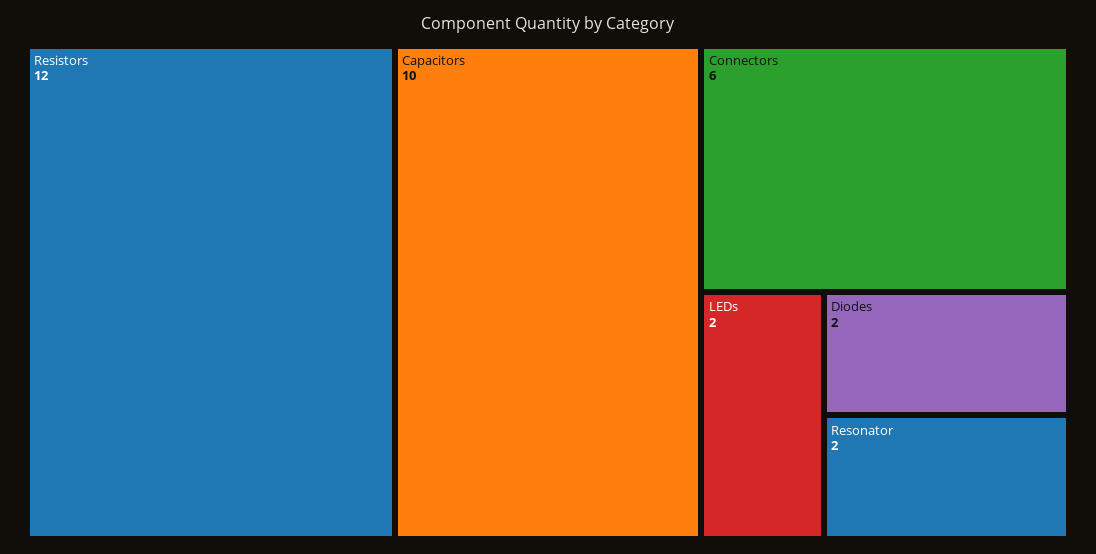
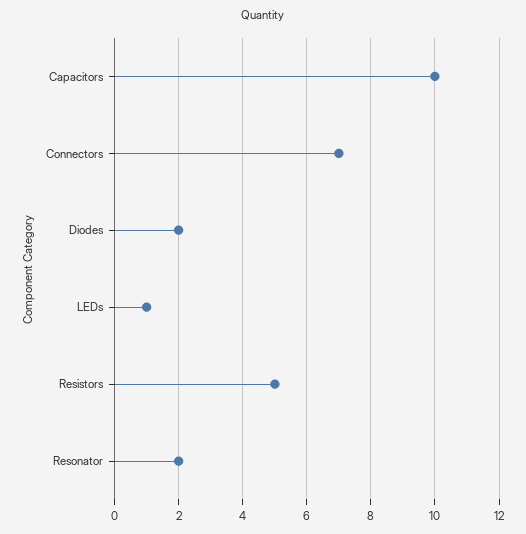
Resistors: 12 -> 5
Connectors: 6 -> 7
LEDs: 2 -> 1

